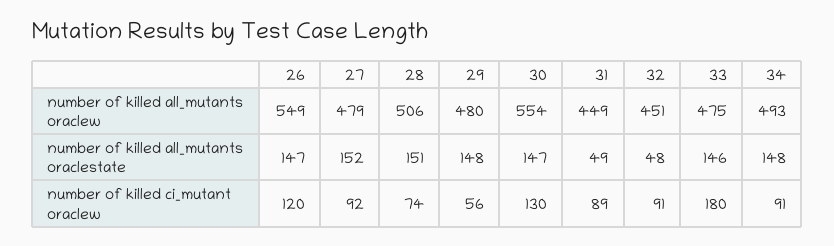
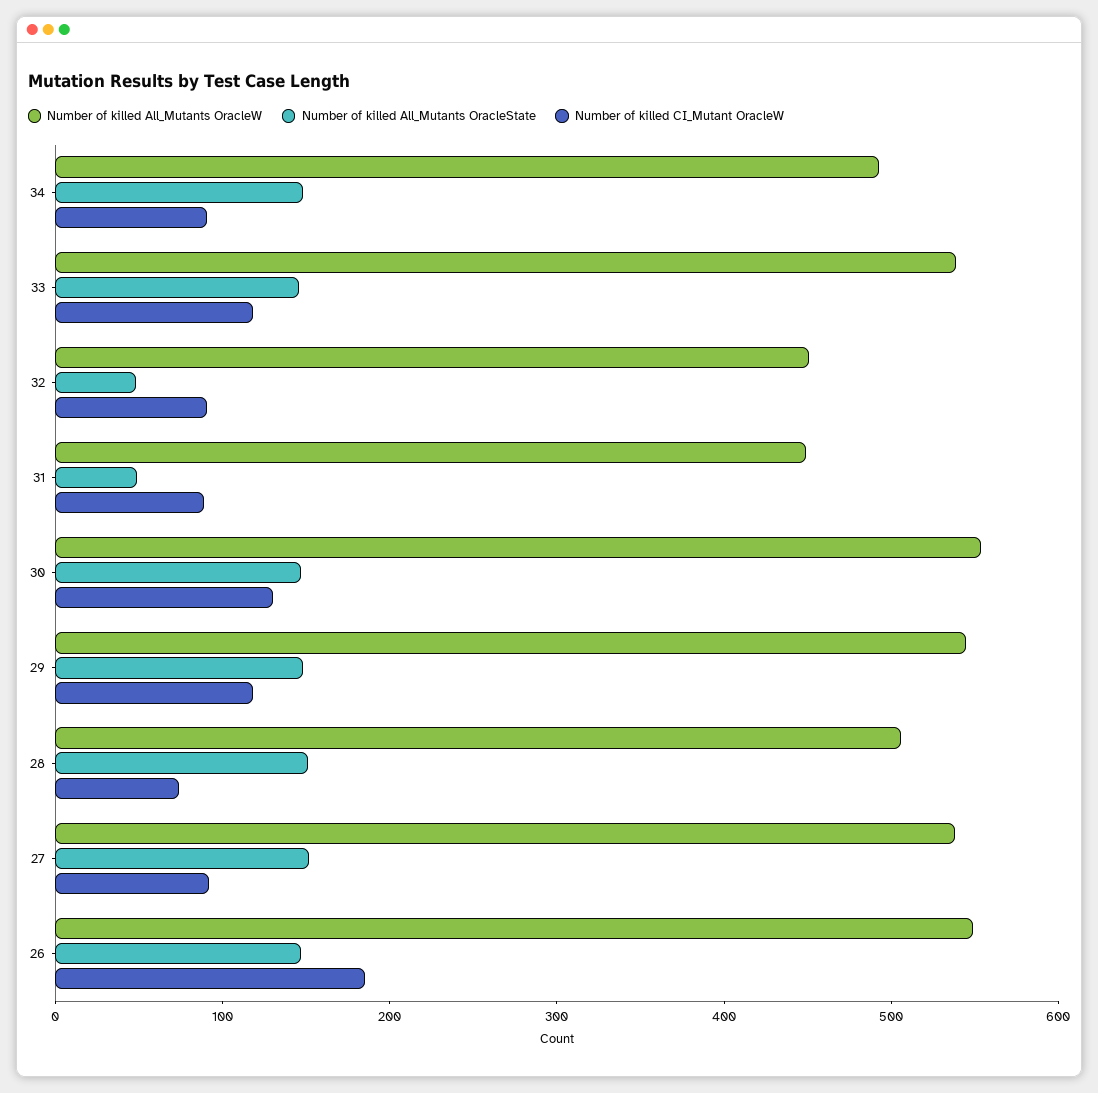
number of killed all_mutants oraclew, 27: 479 -> 540
number of killed all_mutants oraclew, 29: 480 -> 540
number of killed all_mutants oraclew, 33: 475 -> 540
number of killed ci_mutant oraclew, 26: 120 -> 180
number of killed ci_mutant oraclew, 29: 56 -> 120
number of killed ci_mutant oraclew, 33: 180 -> 120

